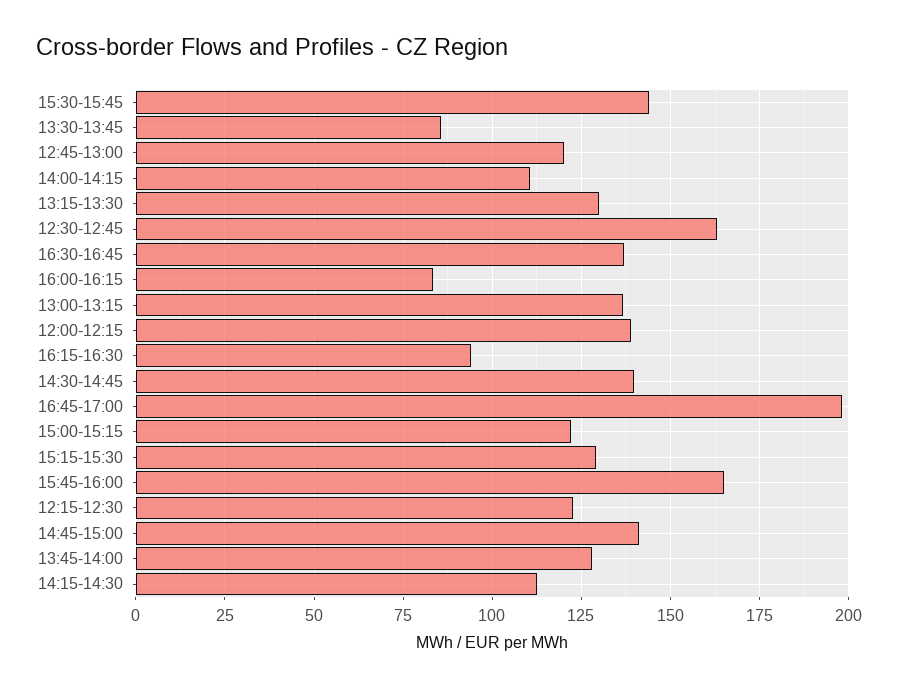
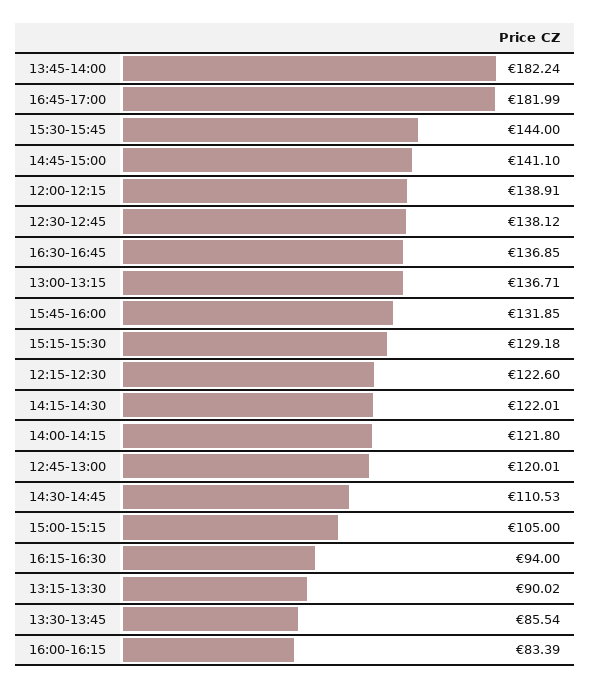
14:00-14:15: 110 -> 121.8
13:15-13:30: 130 -> 90.02
12:30-12:45: 162.5 -> 138.12
14:30-14:45: 140 -> 110.53
16:45-17:00: 197.5 -> 181.99
15:00-15:15: 122.5 -> 105
15:45-16:00: 165 -> 131.85
13:45-14:00: 127.5 -> 182.24
14:15-14:30: 112.5 -> 122.01

